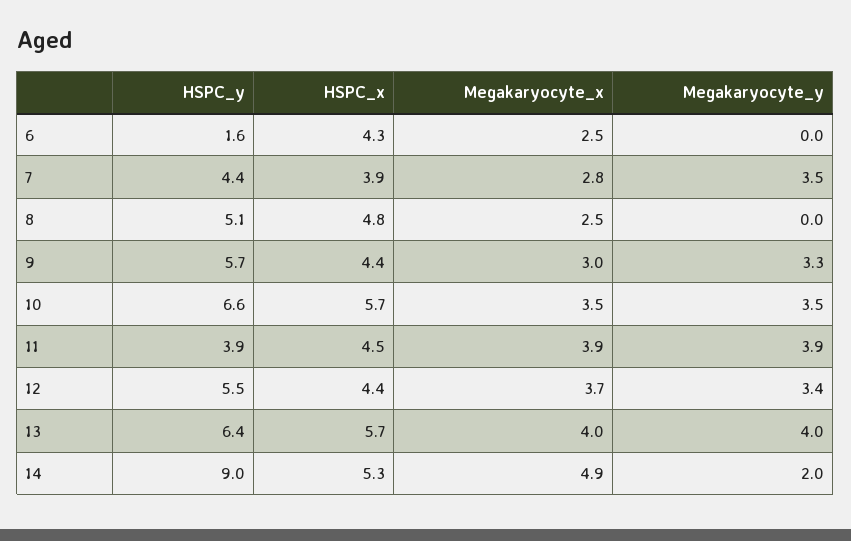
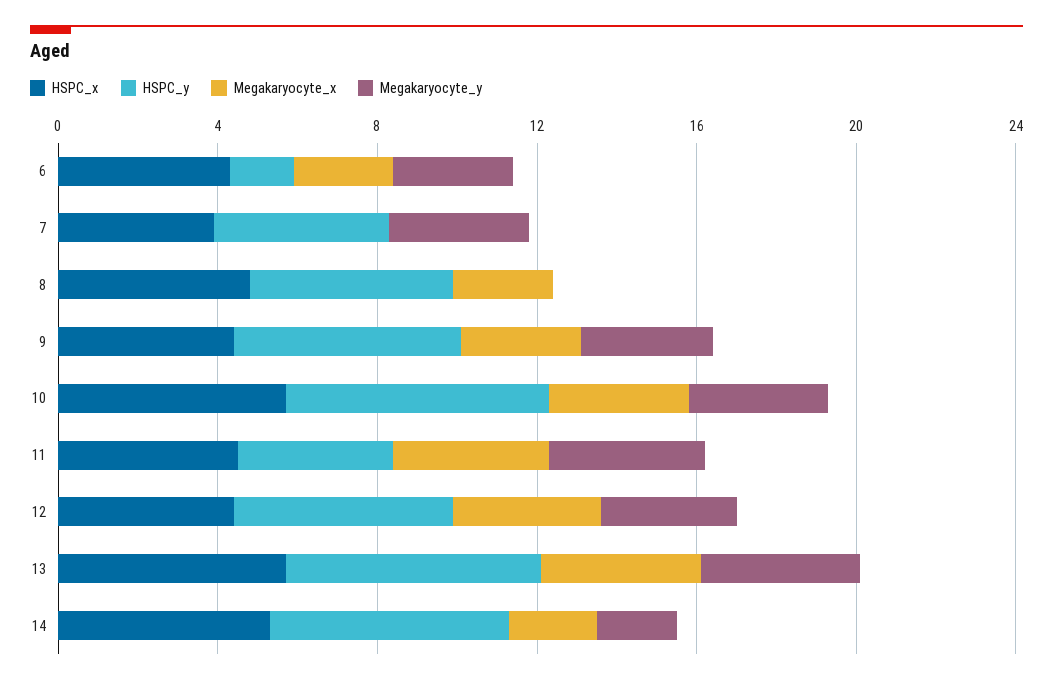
Megakaryocyte_y, 6: 0 -> 3
Megakaryocyte_x, 7: 2.8 -> 0
HSPC_y, 14: 9 -> 6
Megakaryocyte_x, 14: 4.9 -> 2

